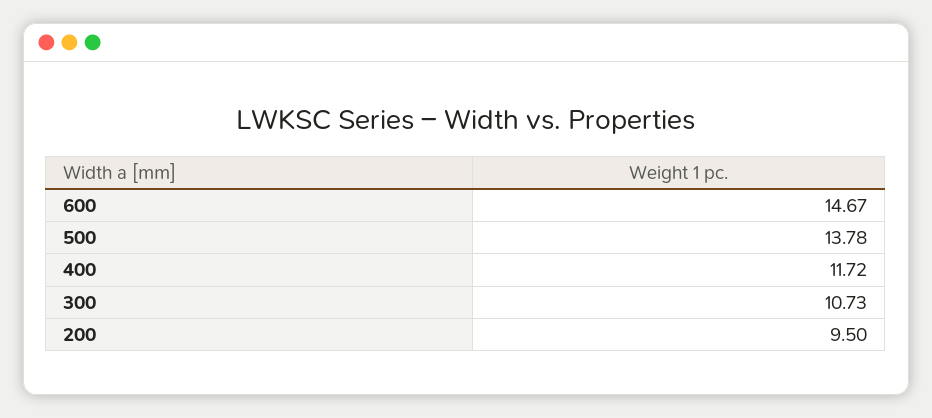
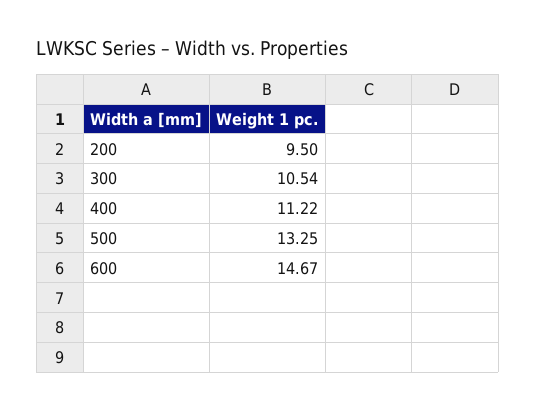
500: 13.78 -> 13.25
400: 11.72 -> 11.22
300: 10.73 -> 10.54

